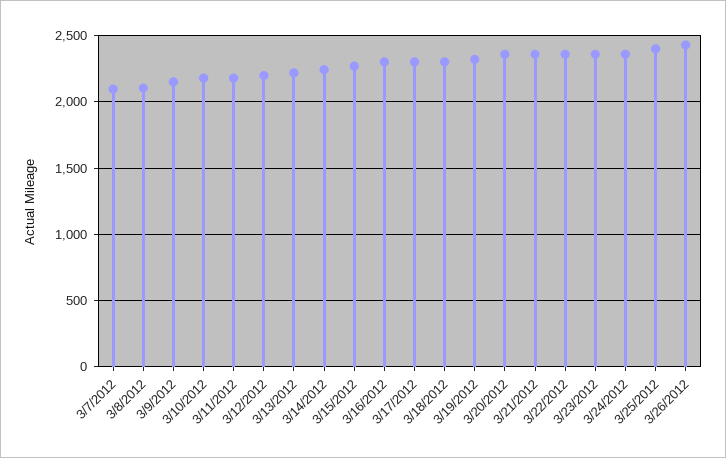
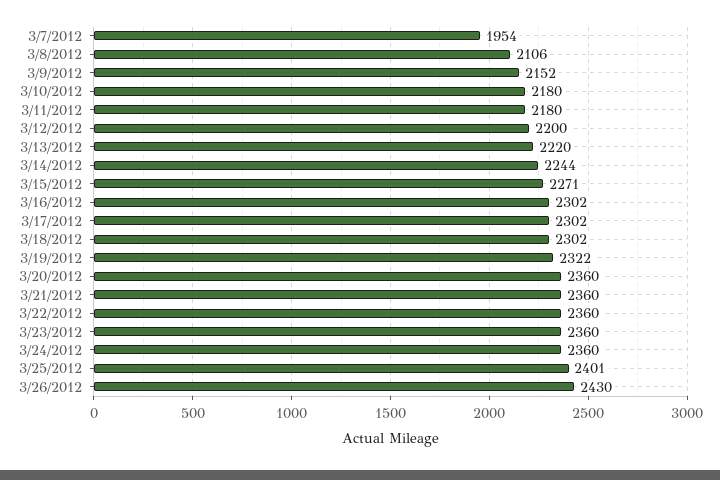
3/7/2012: 2100 -> 1954

